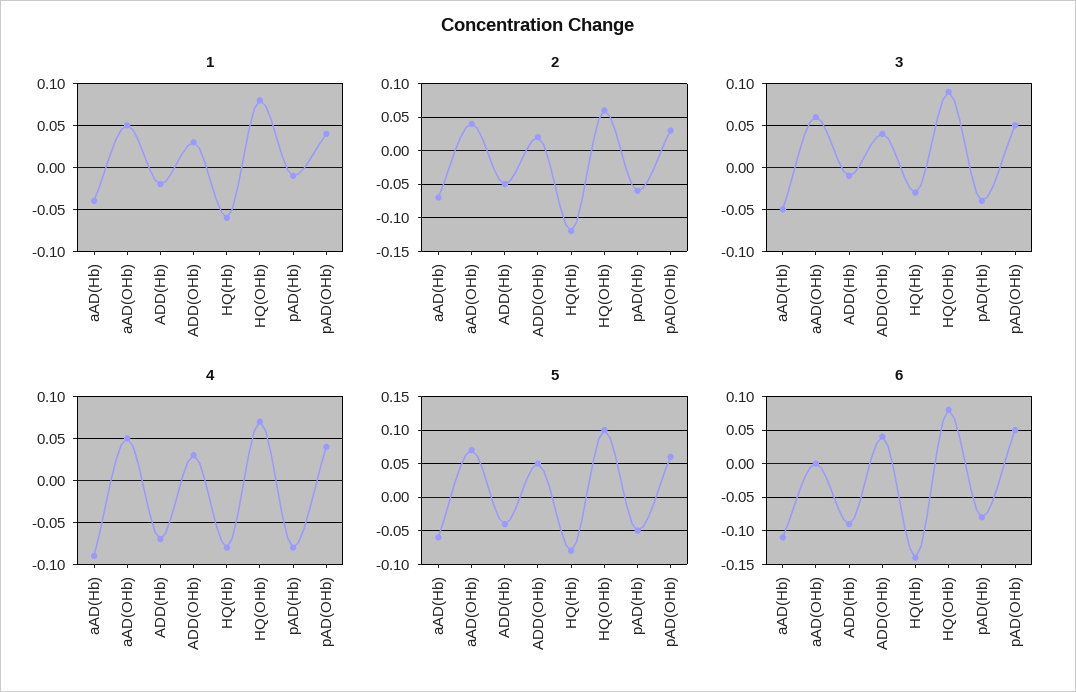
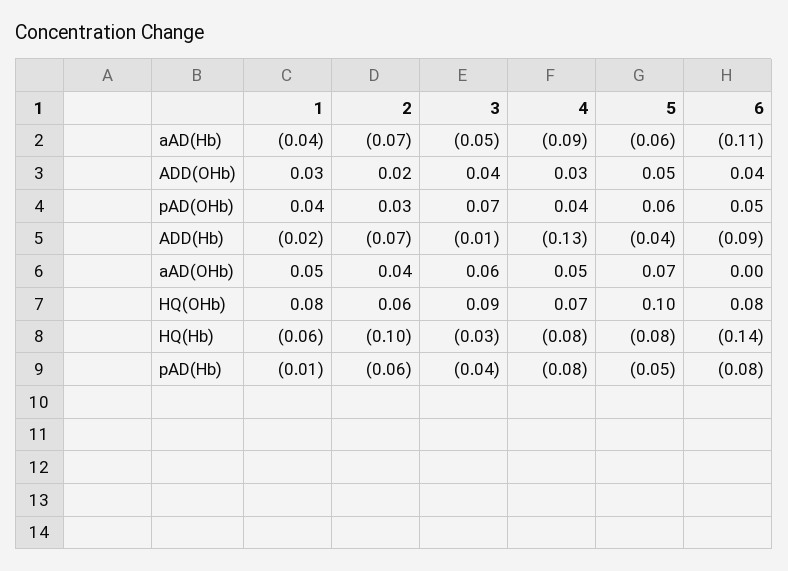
2, ADD(Hb): -0.05 -> -0.07
2, HQ(Hb): -0.12 -> -0.1
3, pAD(OHb): 0.05 -> 0.07
4, ADD(Hb): -0.07 -> -0.13

